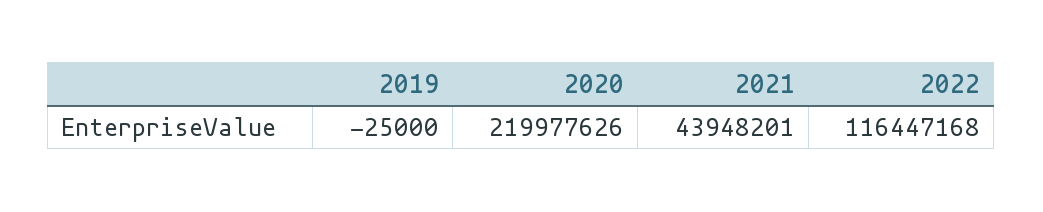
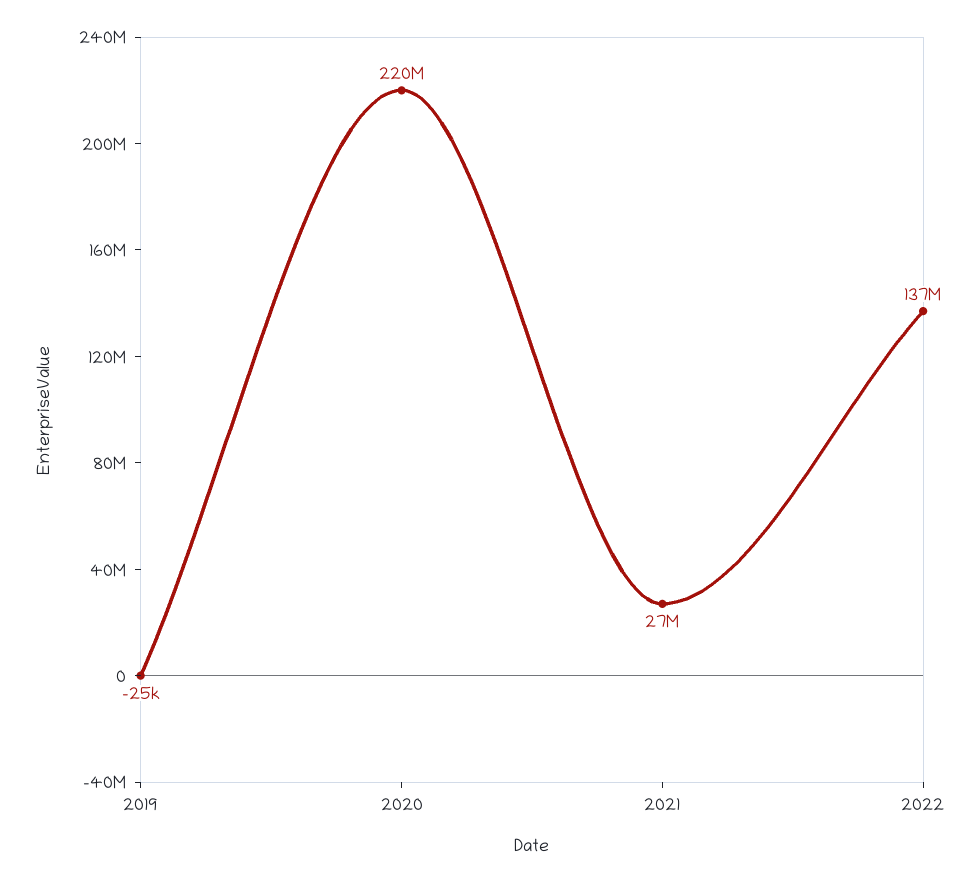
2021: 43948201 -> 27000000
2022: 116447168 -> 137000000

